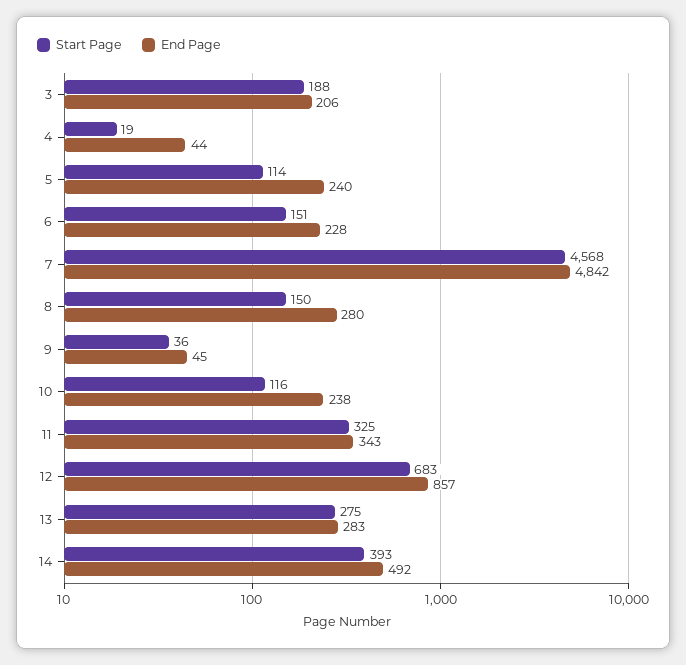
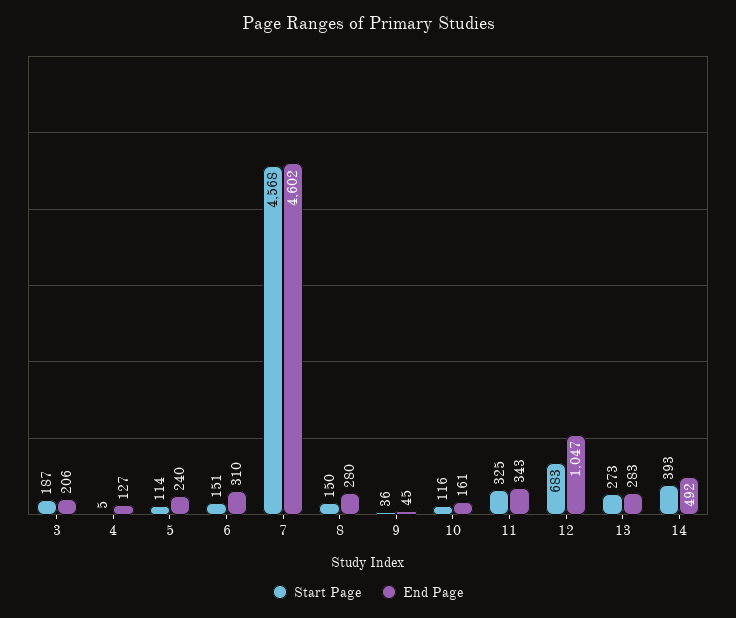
Start Page, 3: 188 -> 187
Start Page, 4: 19 -> 5
End Page, 4: 44 -> 127
End Page, 6: 228 -> 310
End Page, 7: 4842 -> 4602
End Page, 10: 238 -> 161
End Page, 12: 857 -> 1047
Start Page, 13: 275 -> 273

